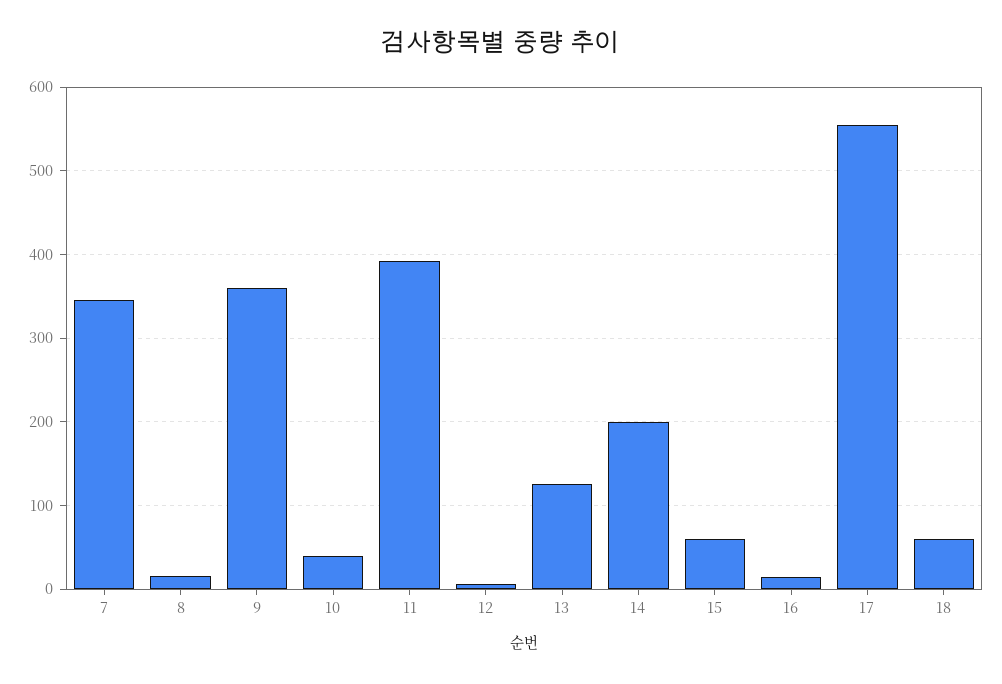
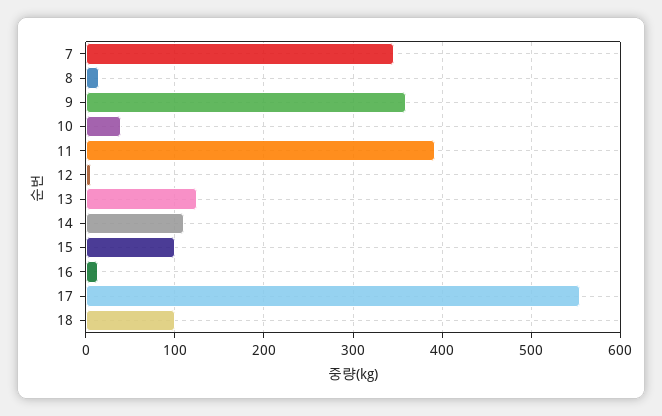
14: 200 -> 110
15: 60 -> 100
18: 60 -> 100

